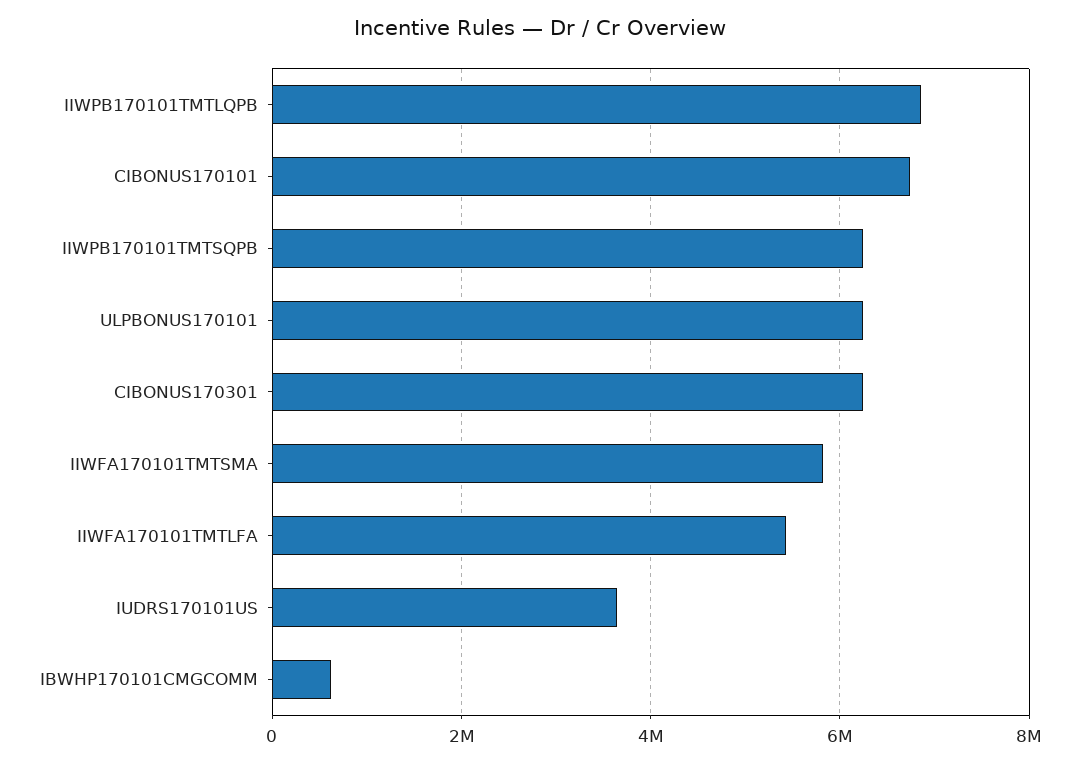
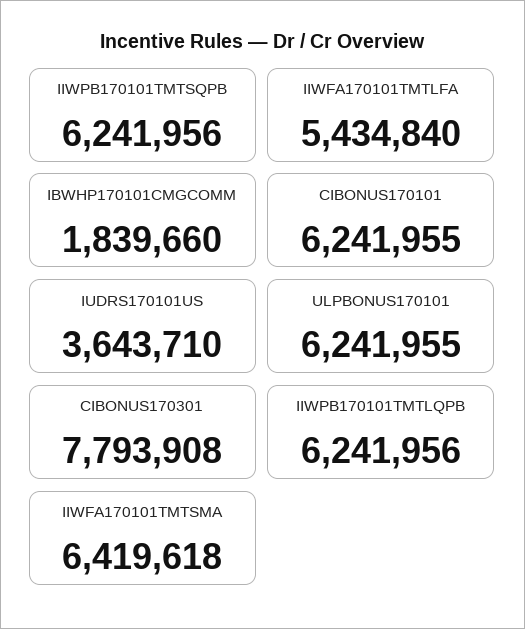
IIWPB170101TMTLQPB: 6800000 -> 6241956
CIBONUS170101: 6800000 -> 6241955
CIBONUS170301: 6200000 -> 7793908
IIWFA170101TMTSMA: 5800000 -> 6419618
IBWHP170101CMGCOMM: 600000 -> 1839660

